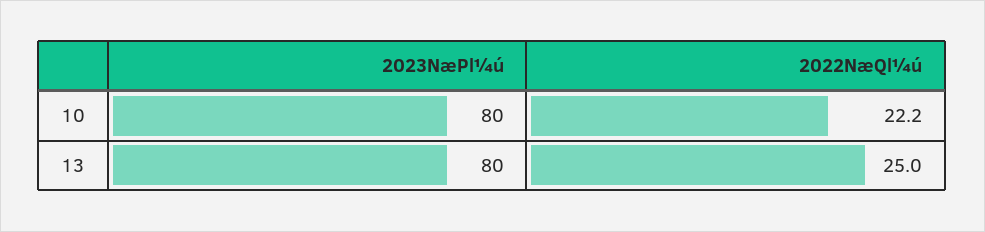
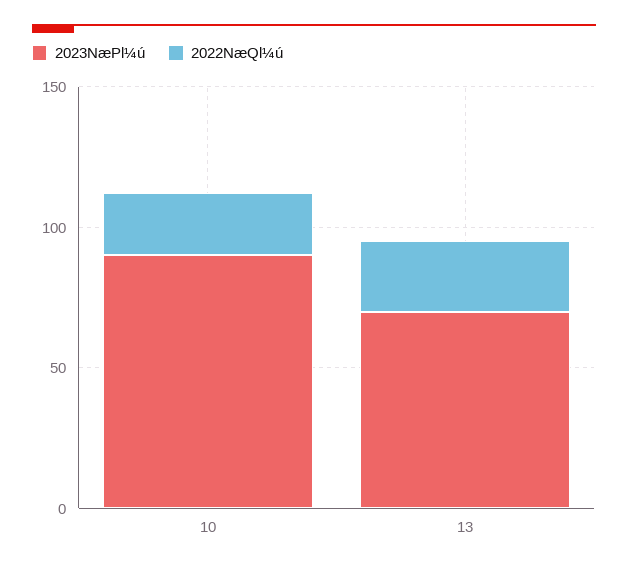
2023NæPl¼ú, 10: 80 -> 90
2023NæPl¼ú, 13: 80 -> 70

